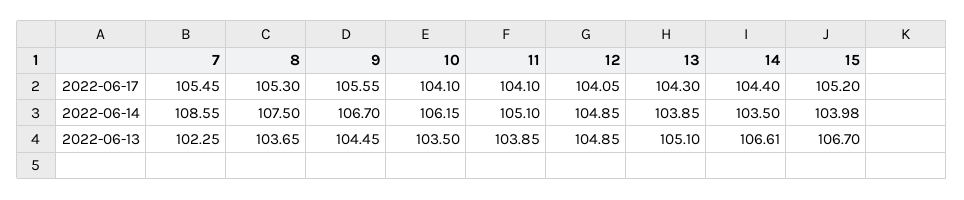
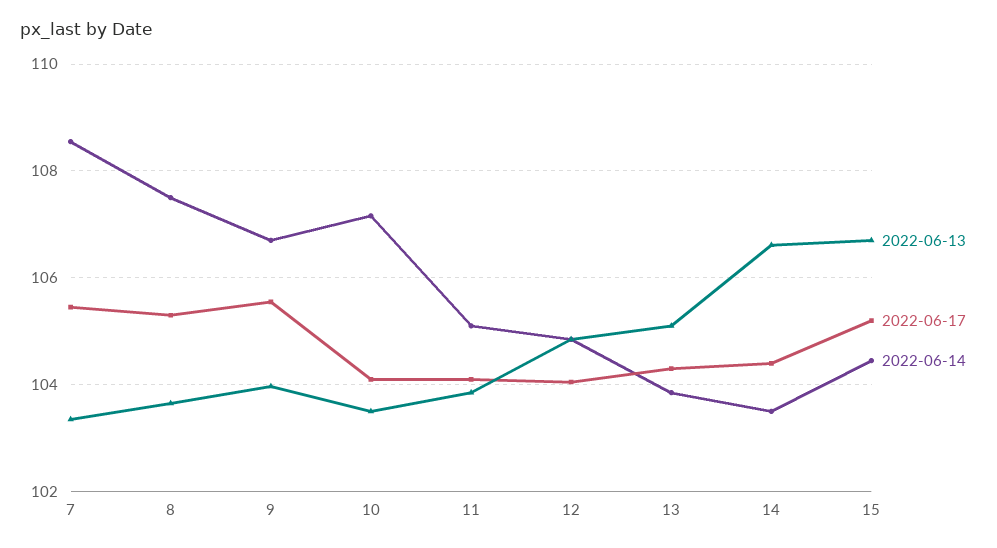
2022-06-14, 10: 106.15 -> 107.2
2022-06-14, 15: 103.98 -> 104.4
2022-06-13, 7: 102.25 -> 103.4
2022-06-13, 9: 104.45 -> 104

